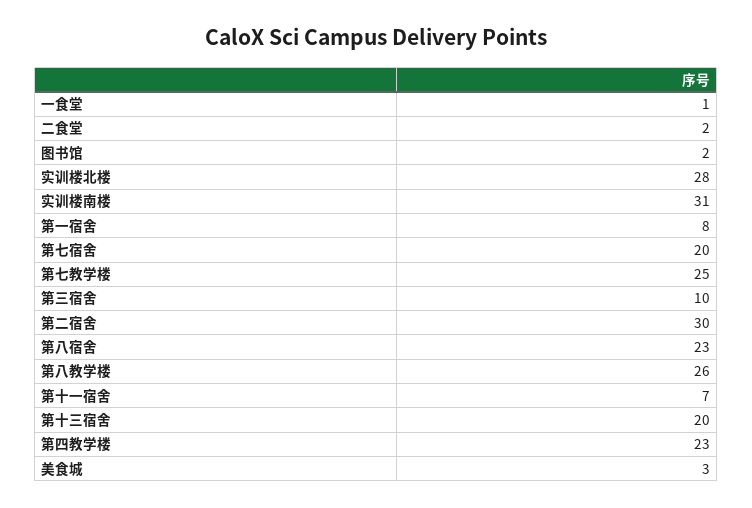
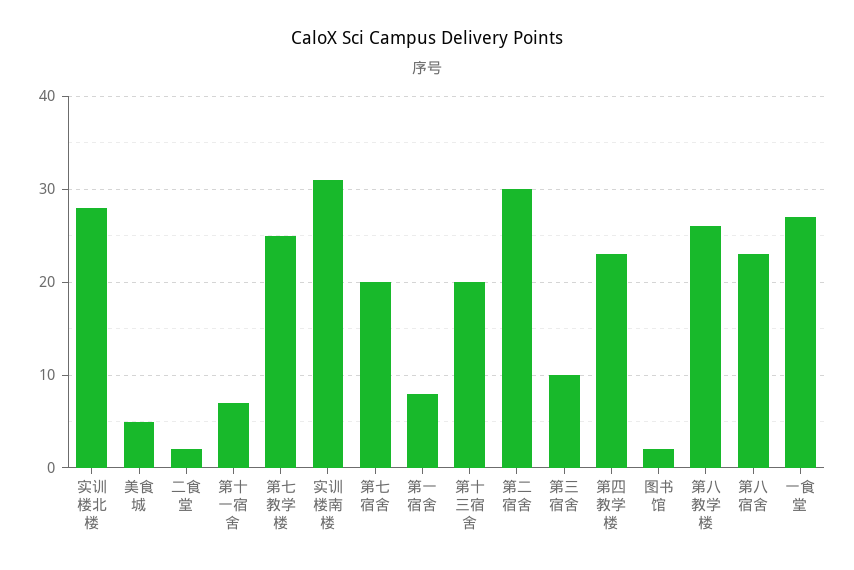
一食堂: 1 -> 27
美食城: 3 -> 5

